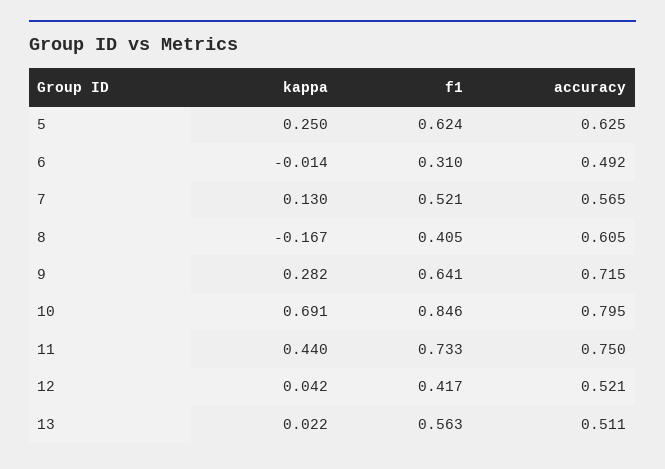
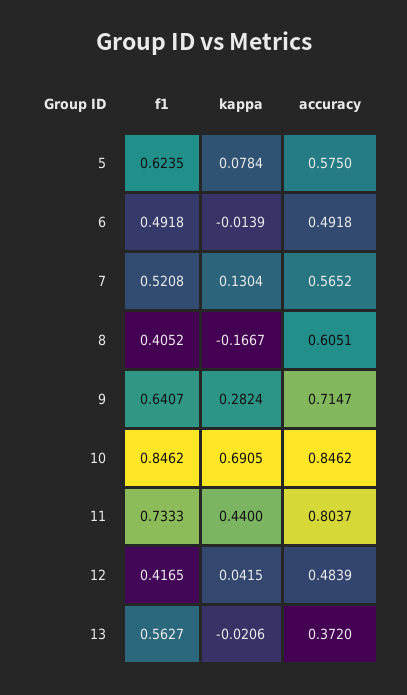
kappa, 5: 0.25 -> 0.0784
accuracy, 5: 0.625 -> 0.575
f1, 6: 0.31 -> 0.4918
accuracy, 10: 0.795 -> 0.8462
accuracy, 11: 0.75 -> 0.8037
accuracy, 12: 0.521 -> 0.4839
kappa, 13: 0.022 -> -0.0206
accuracy, 13: 0.511 -> 0.372

